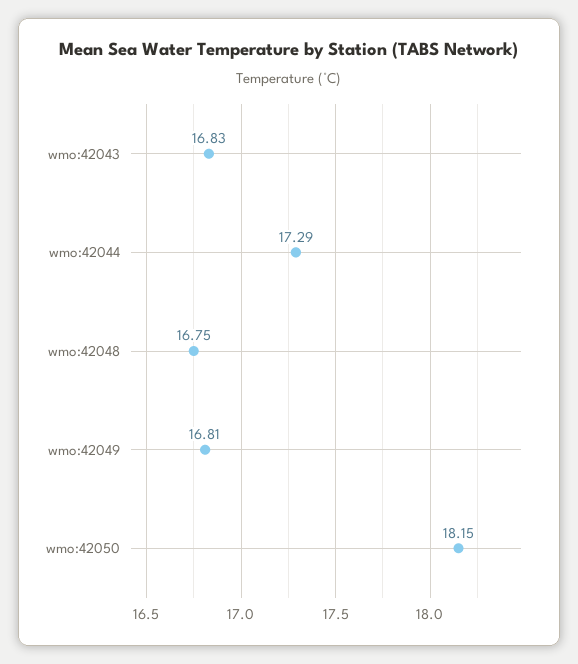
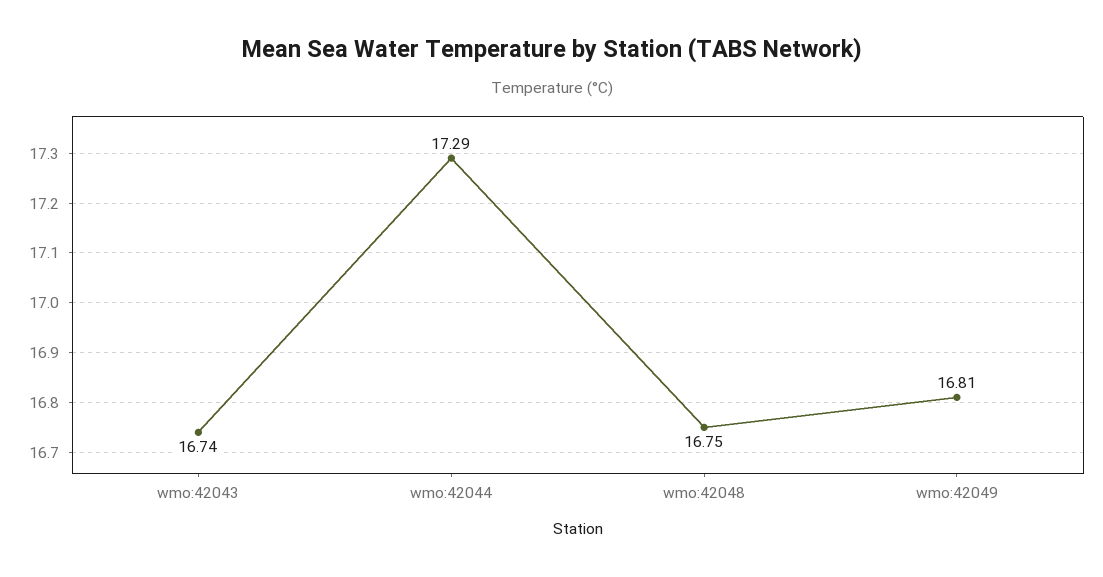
wmo:42043: 16.83 -> 16.74
wmo:42050: 18.15 -> none

